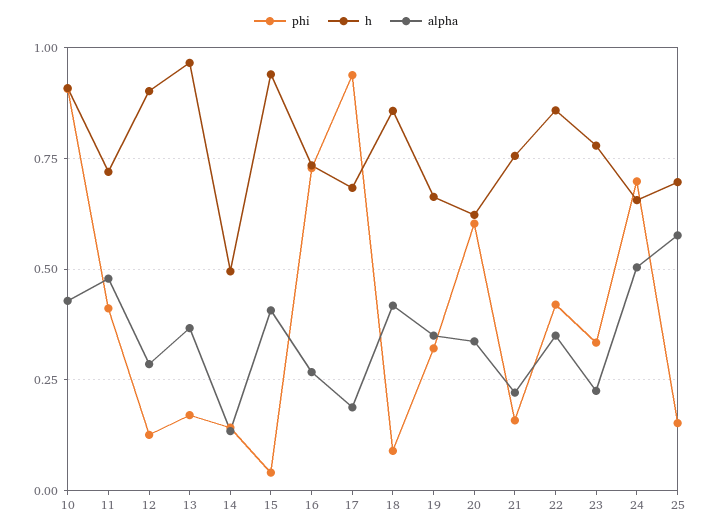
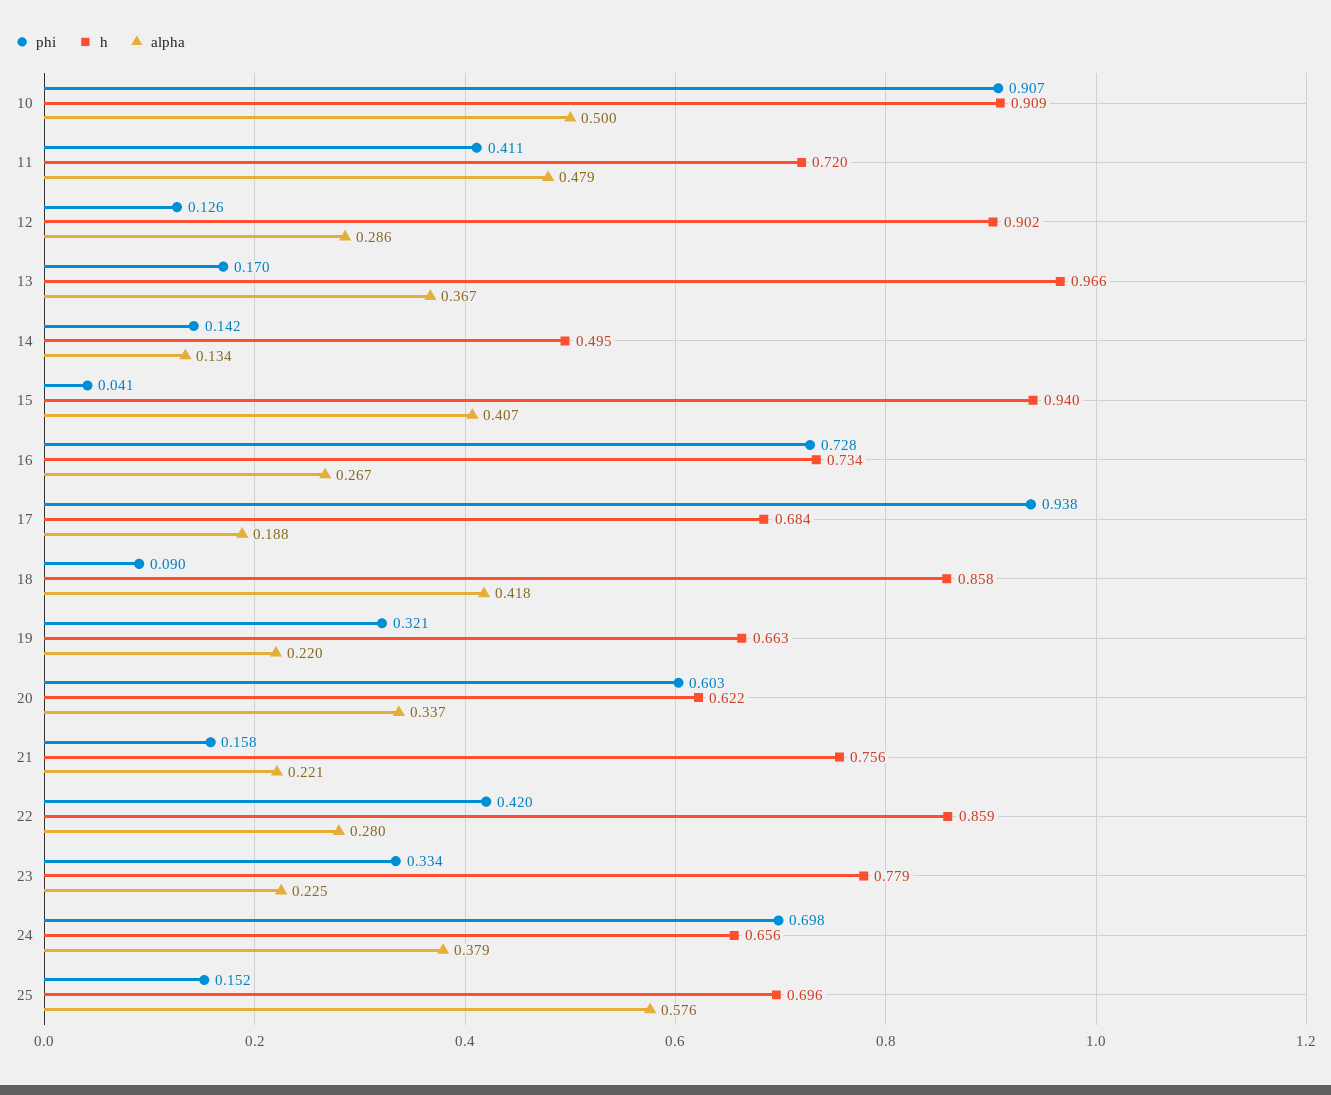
alpha, 10: 0.425 -> 0.5
alpha, 19: 0.35 -> 0.22
alpha, 22: 0.35 -> 0.28
alpha, 24: 0.5 -> 0.379

